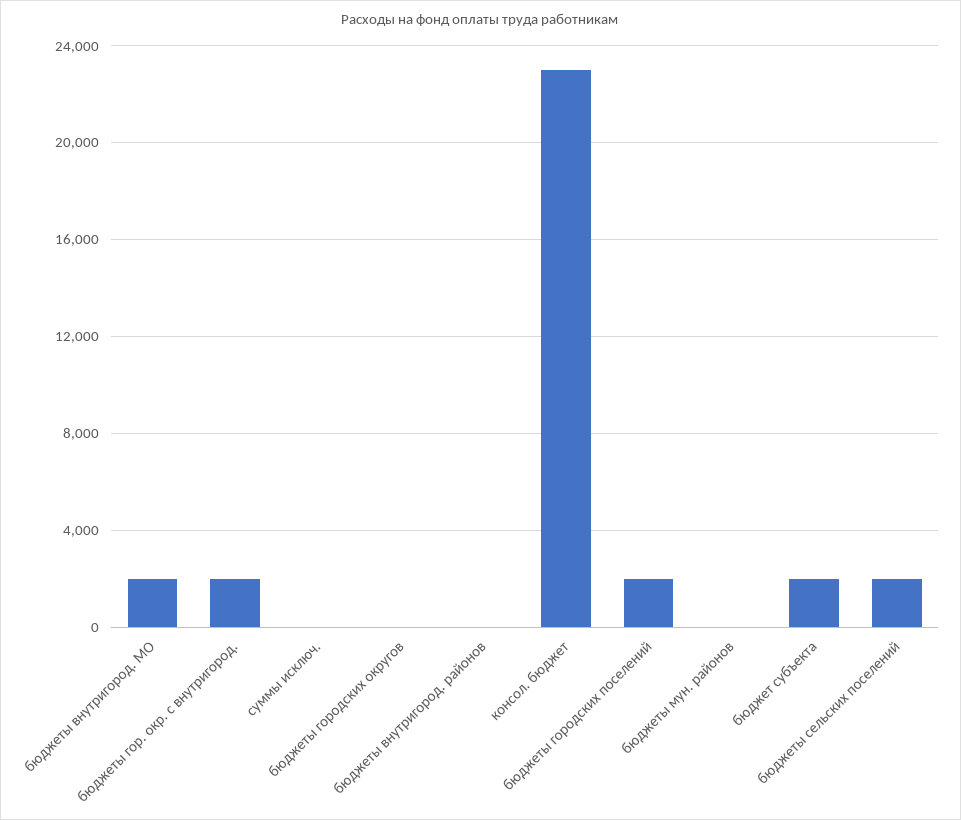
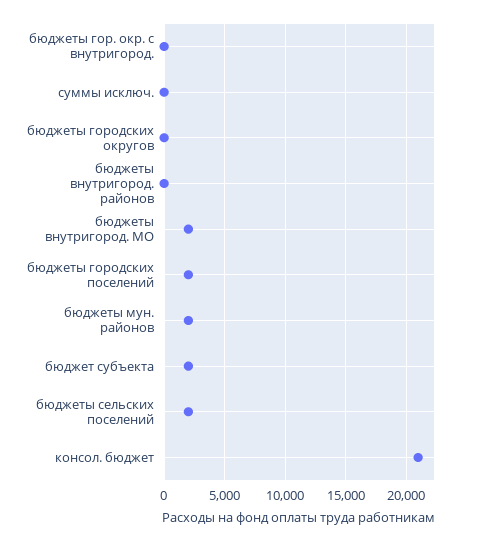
бюджеты гор. окр. с внутригород.: 2000 -> 0
консол. бюджет: 23000 -> 21000
бюджеты мун. районов: 0 -> 2000

